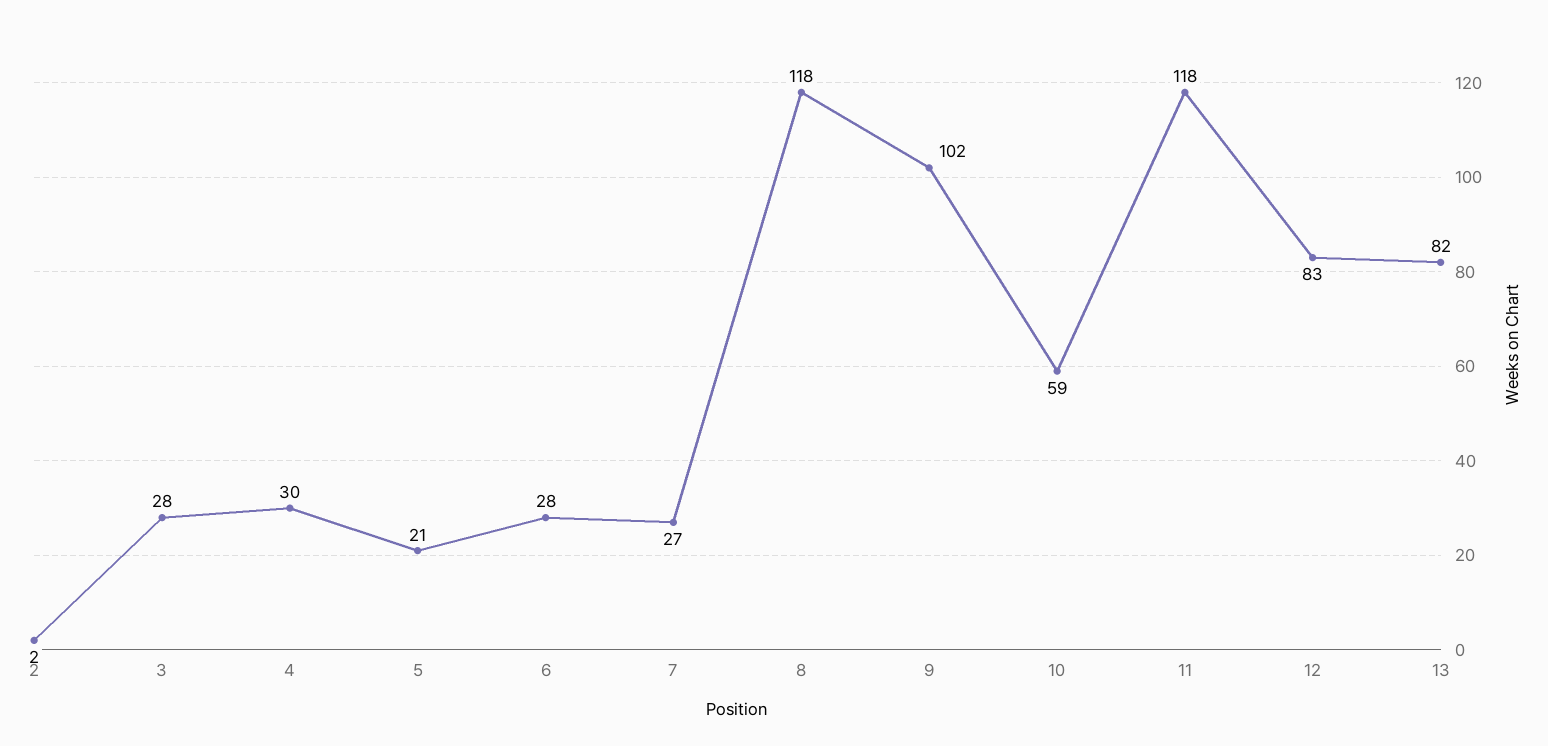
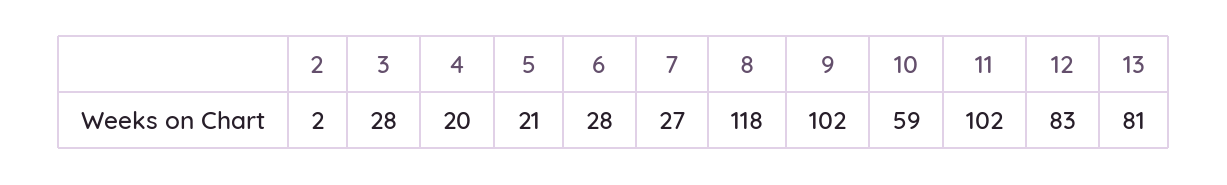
4: 30 -> 20
11: 118 -> 102
13: 82 -> 81

